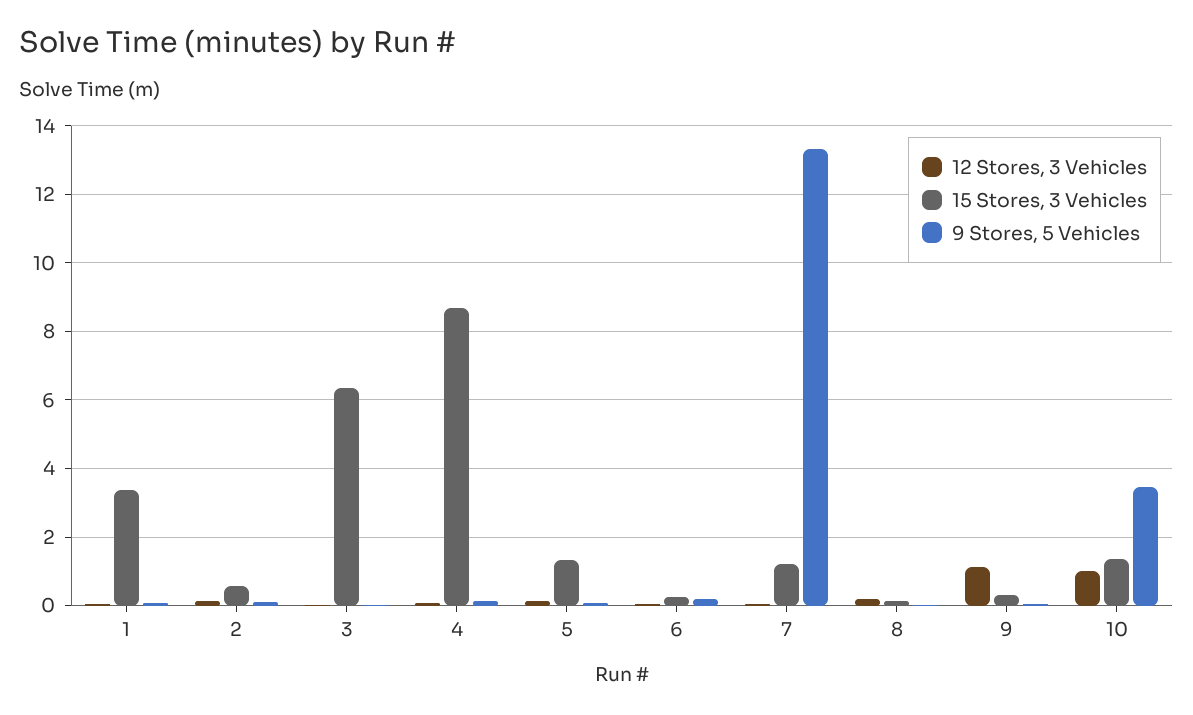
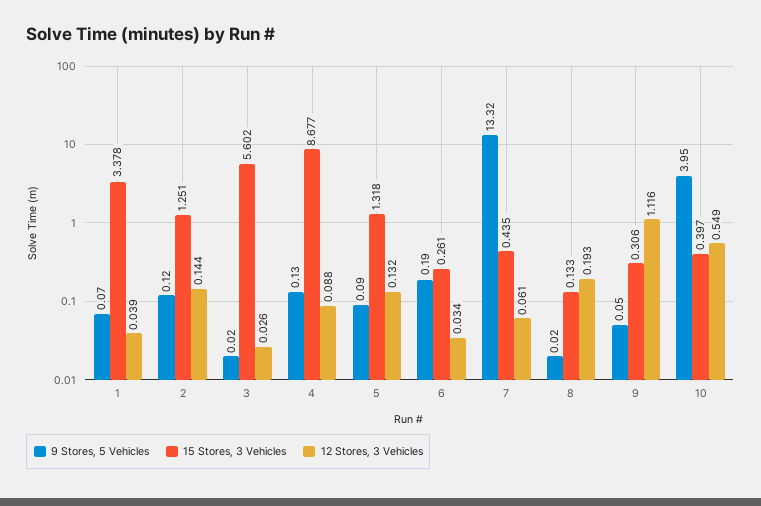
15 Stores, 3 Vehicles, 2: 0.6 -> 1.251
15 Stores, 3 Vehicles, 3: 6.4 -> 5.602
15 Stores, 3 Vehicles, 7: 1.2 -> 0.435
12 Stores, 3 Vehicles, 10: 1 -> 0.549
15 Stores, 3 Vehicles, 10: 1.4 -> 0.397
9 Stores, 5 Vehicles, 10: 3.4 -> 3.95

